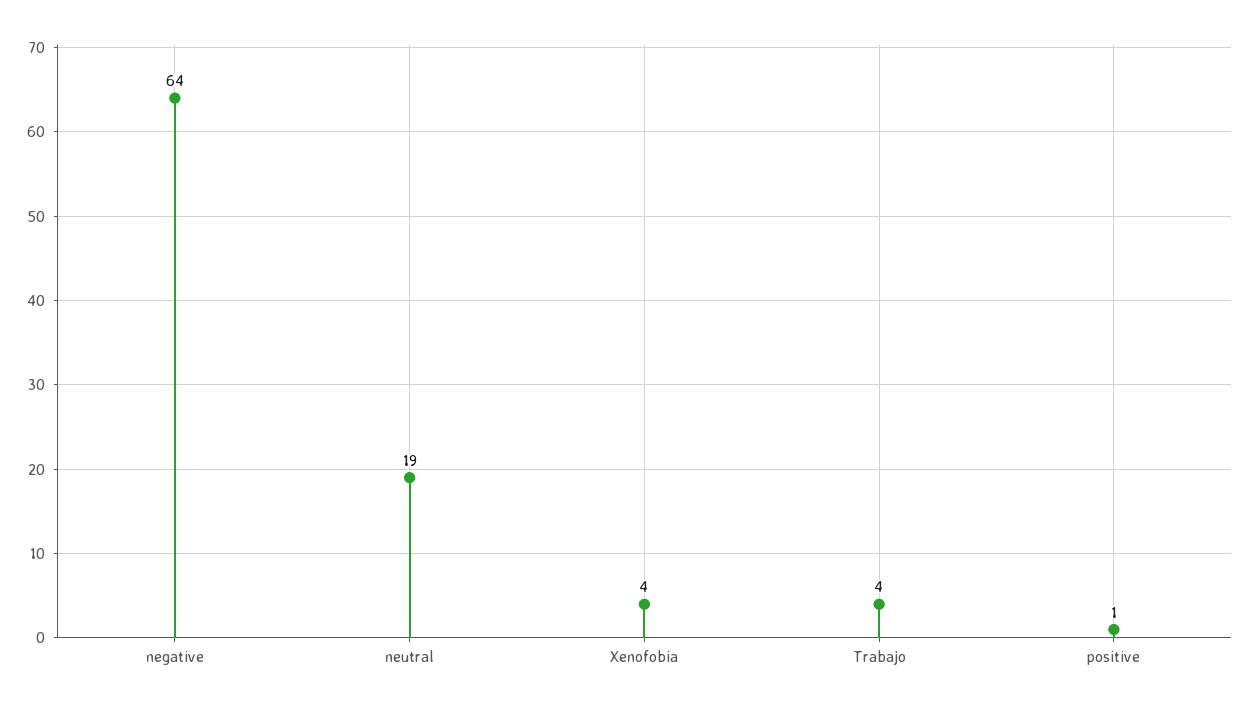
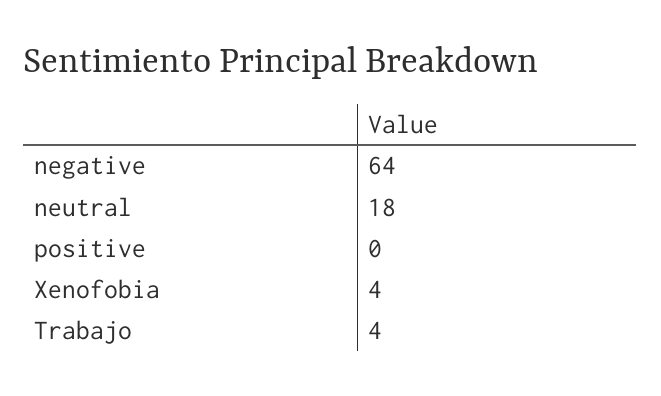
neutral: 19 -> 18
positive: 1 -> 0

